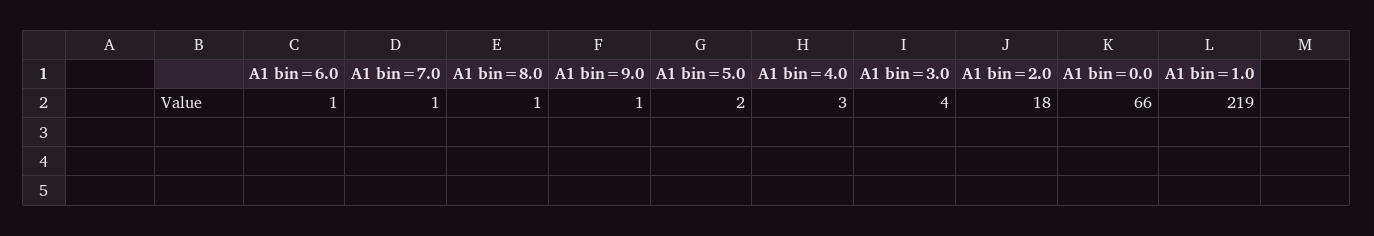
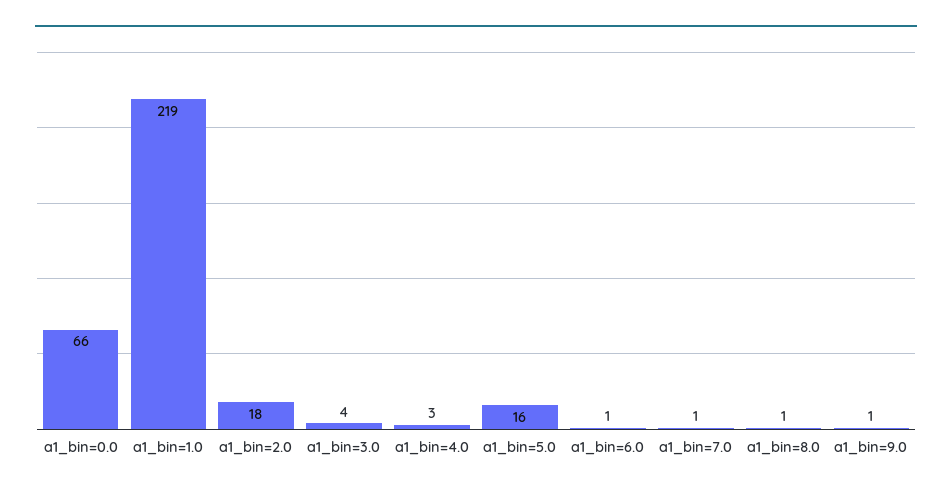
A1 bin=5.0: 2 -> 16

